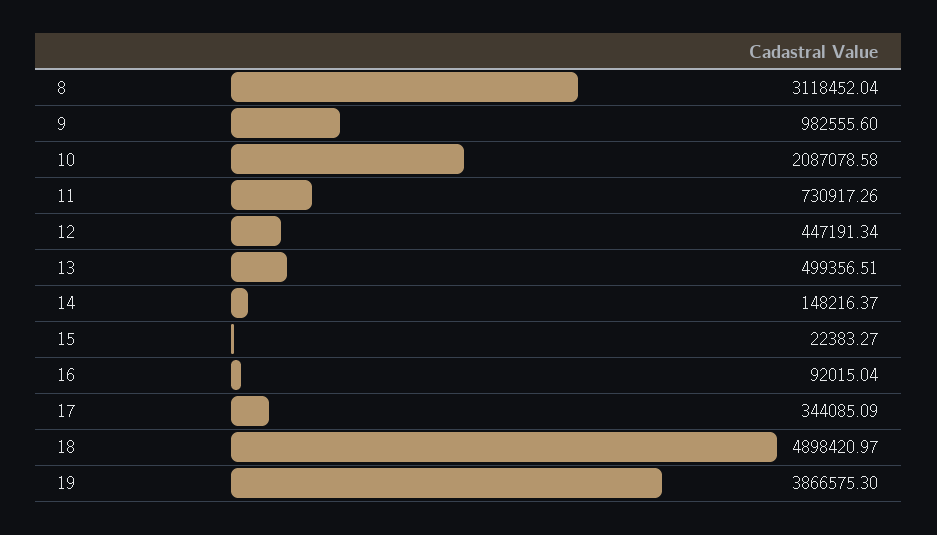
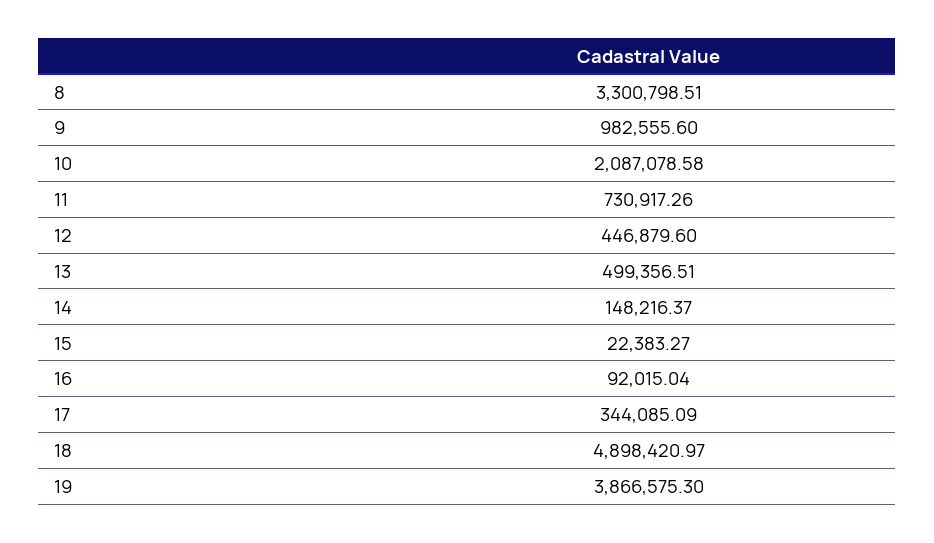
8: 3118452.04 -> 3300798.51
12: 447191.34 -> 446879.6

